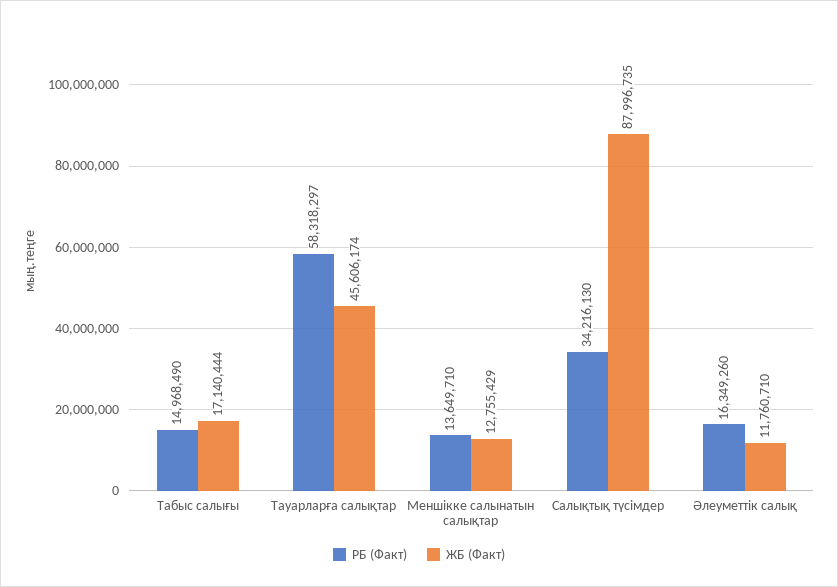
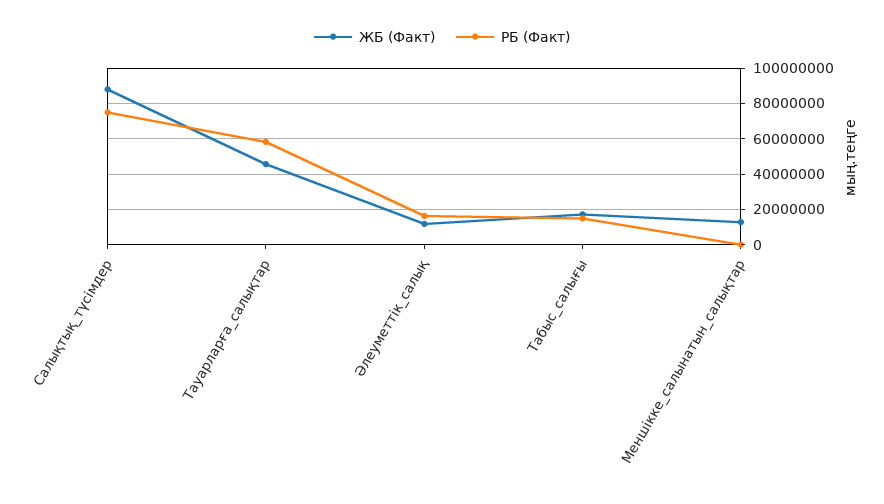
РБ (Факт), Меншікке салынатын салықтар: 13649710 -> 0
РБ (Факт), Салықтық түсімдер: 34216130 -> 75000000

